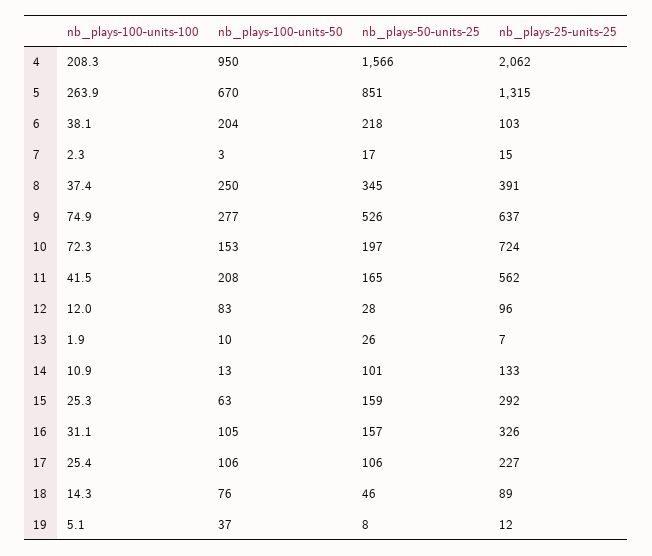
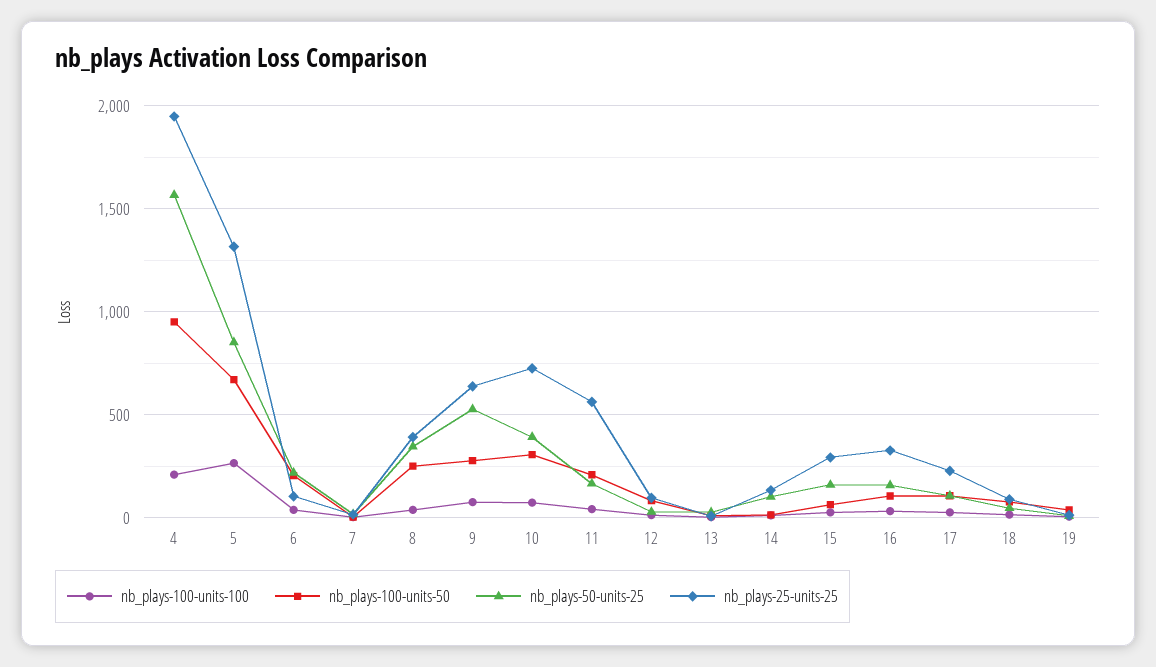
nb_plays-25-units-25, 4: 2062 -> 1950
nb_plays-100-units-50, 10: 153 -> 300
nb_plays-50-units-25, 10: 197 -> 400

